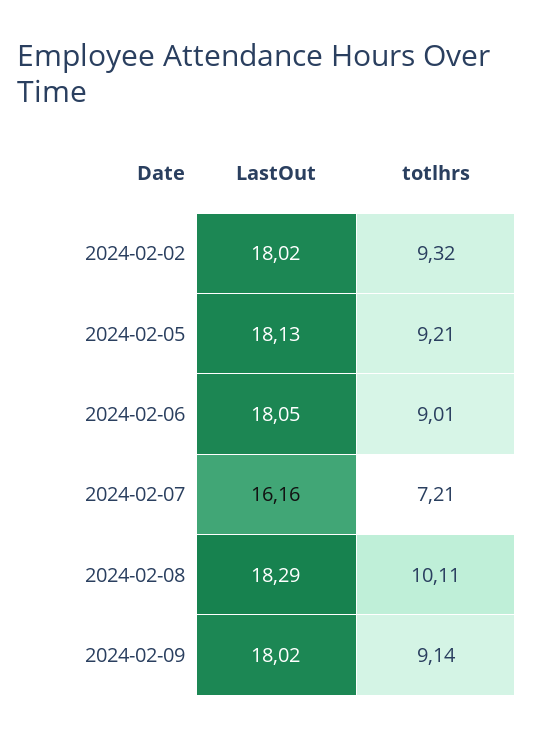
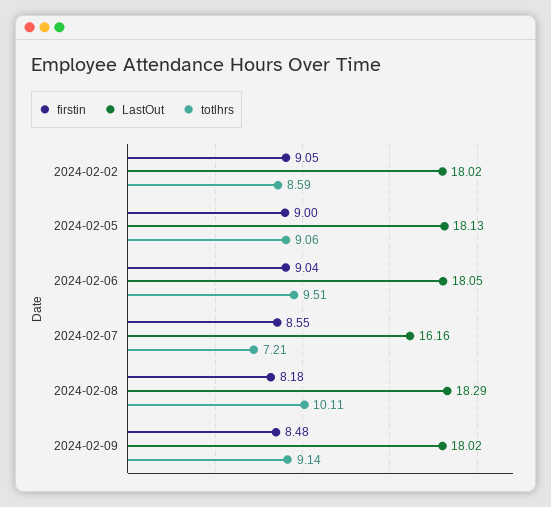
totlhrs, 2024-02-02: 9.32 -> 8.59
totlhrs, 2024-02-05: 9.21 -> 9.06
totlhrs, 2024-02-06: 9.01 -> 9.51
firstin, 2024-02-02: none -> 9.05
firstin, 2024-02-05: none -> 9
firstin, 2024-02-06: none -> 9.04
firstin, 2024-02-07: none -> 8.55
firstin, 2024-02-08: none -> 8.18
firstin, 2024-02-09: none -> 8.48

